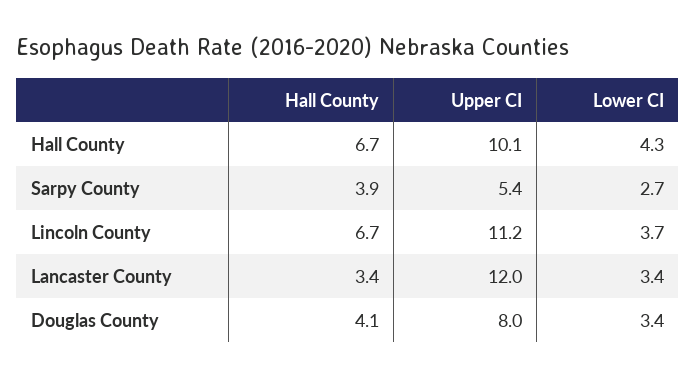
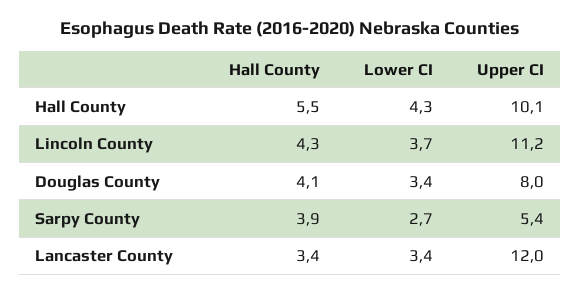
Hall County, Hall County: 6.7 -> 5.5
Hall County, Lincoln County: 6.7 -> 4.3

